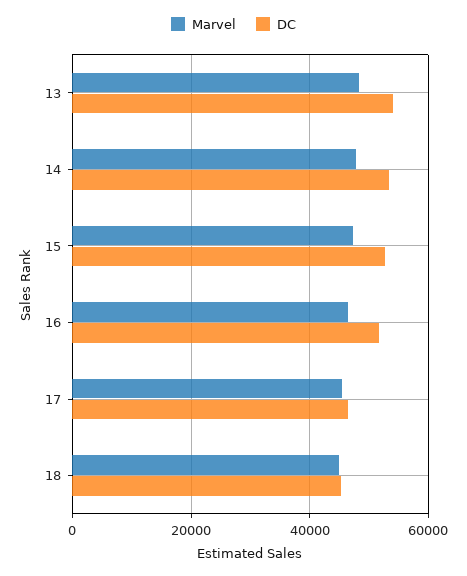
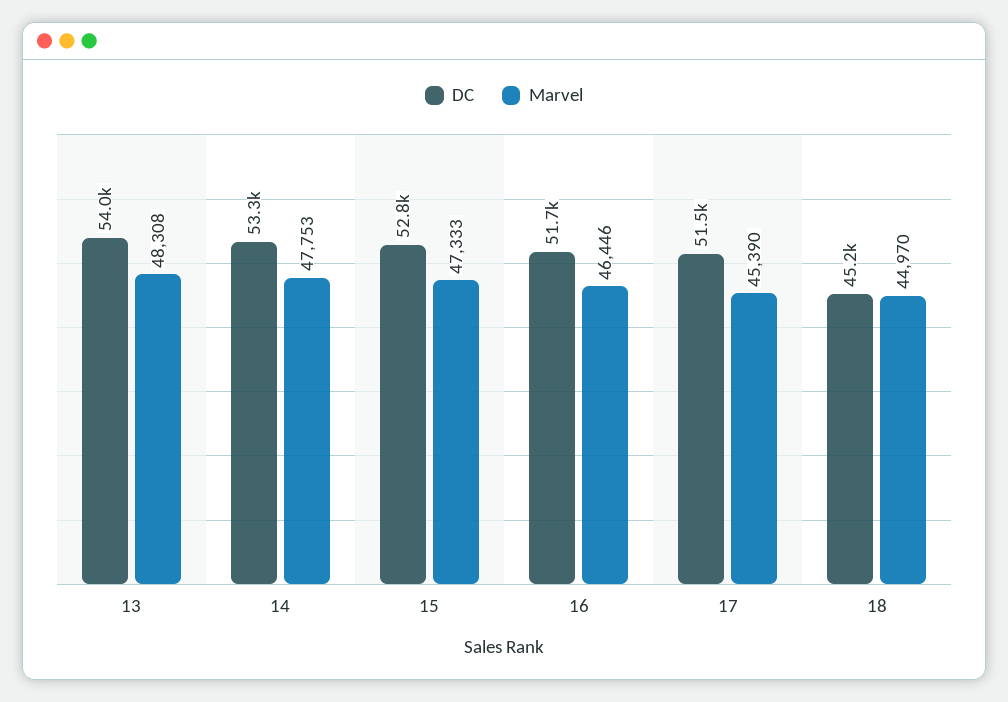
DC, 17: 46000 -> 51500

